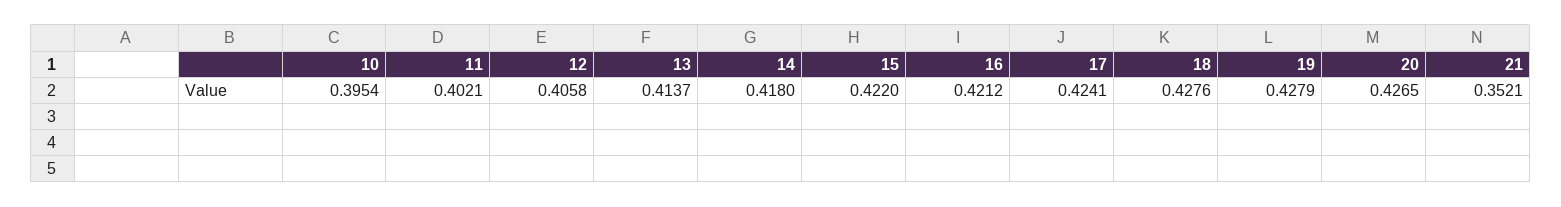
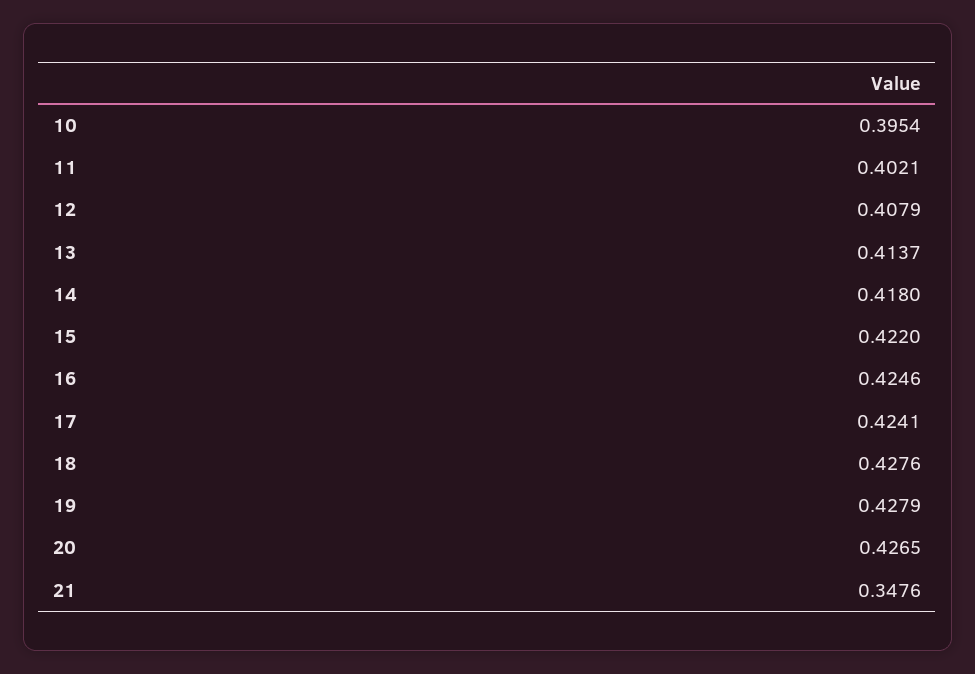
12: 0.4058 -> 0.4079
16: 0.4212 -> 0.4246
21: 0.3521 -> 0.3476

